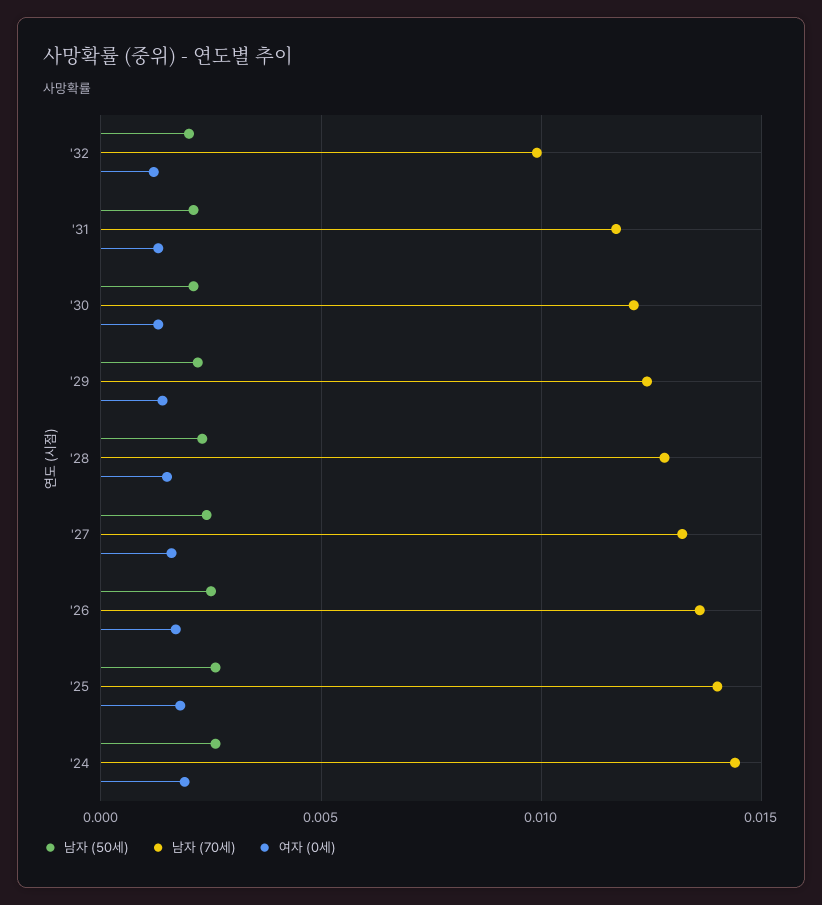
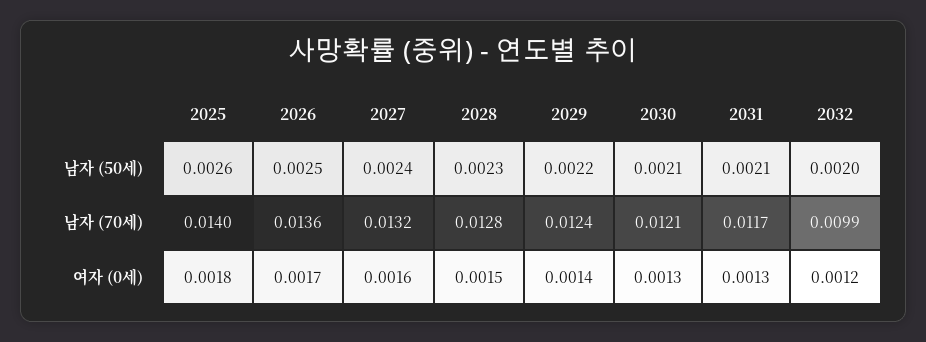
남자 (50세), '24: 0.0025 -> none
남자 (70세), '24: 0.0145 -> none
여자 (0세), '24: 0.002 -> none

